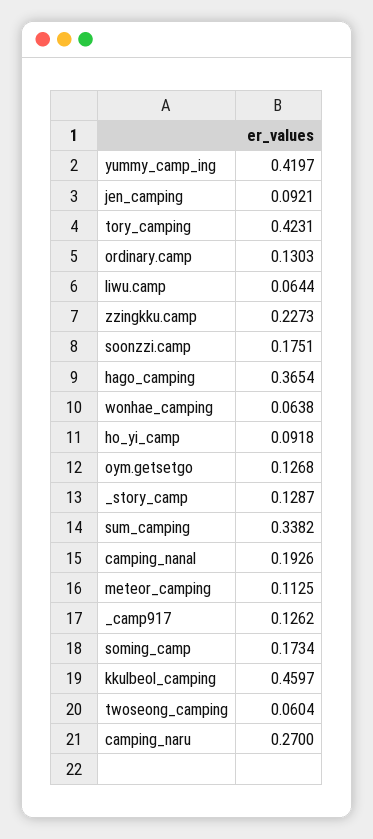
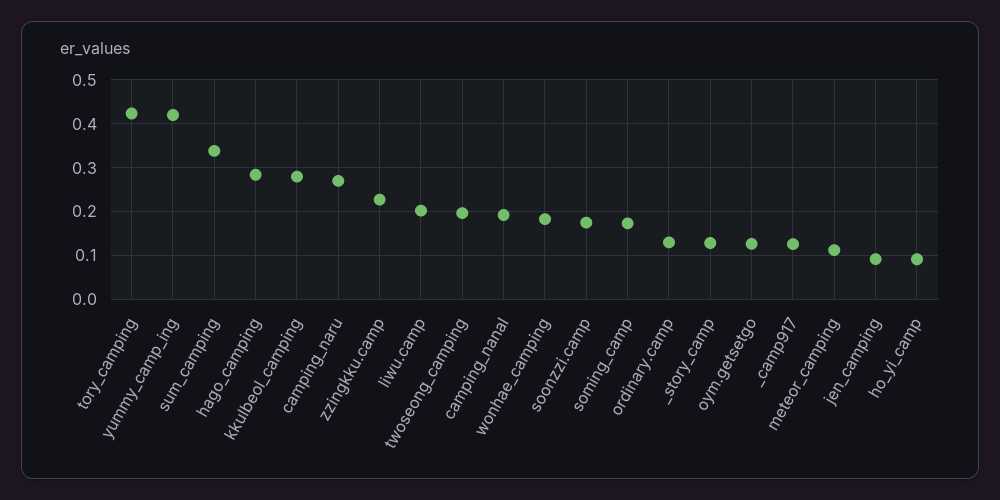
liwu.camp: 0.0644 -> 0.2
hago_camping: 0.3654 -> 0.28
wonhae_camping: 0.0638 -> 0.18
kkulbeol_camping: 0.4597 -> 0.28
twoseong_camping: 0.0604 -> 0.2

